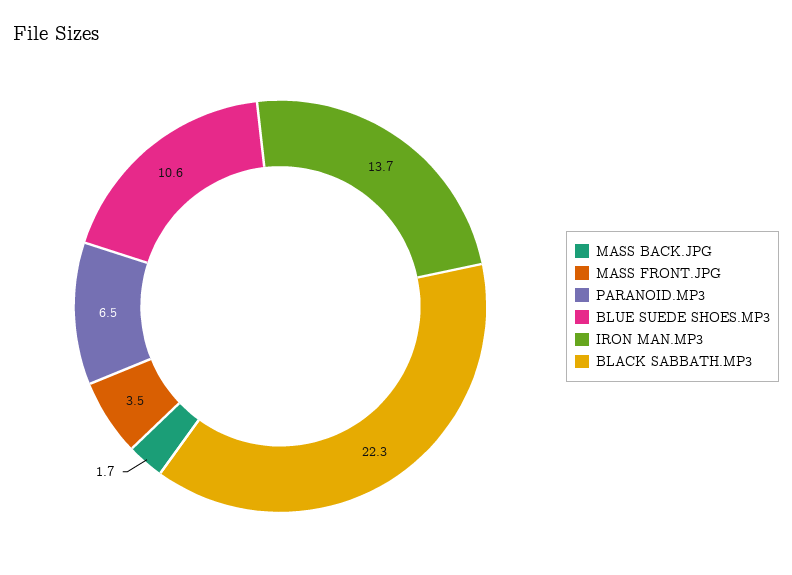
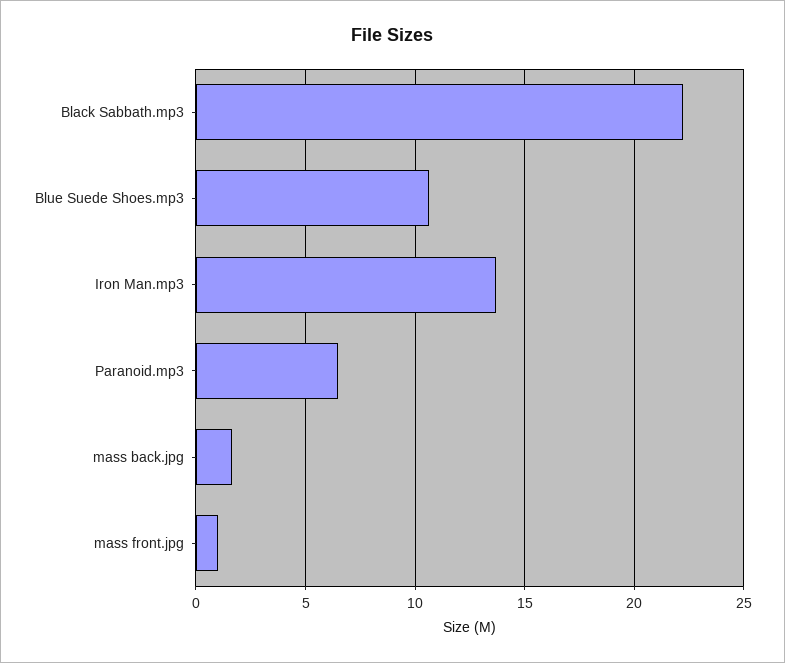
MASS FRONT.JPG: 3.5 -> 1

